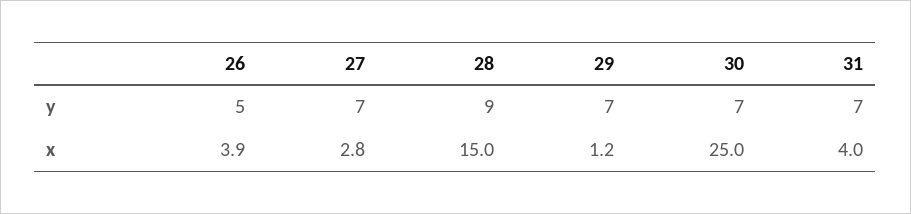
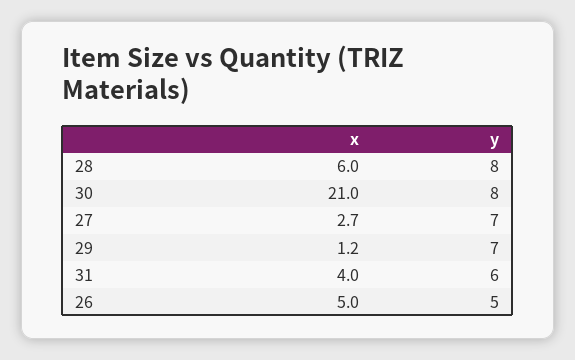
28, y: 9 -> 8
30, y: 7 -> 8
31, y: 7 -> 6
26, x: 3.9 -> 5
27, x: 2.8 -> 2.7
28, x: 15 -> 6
30, x: 25 -> 21

